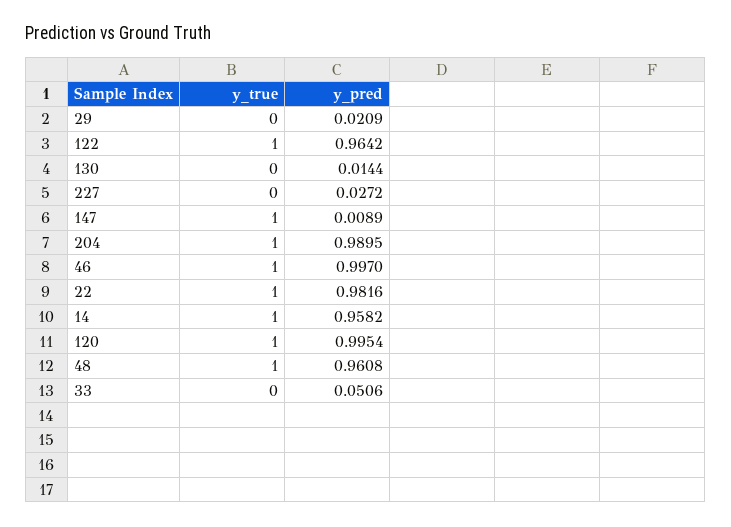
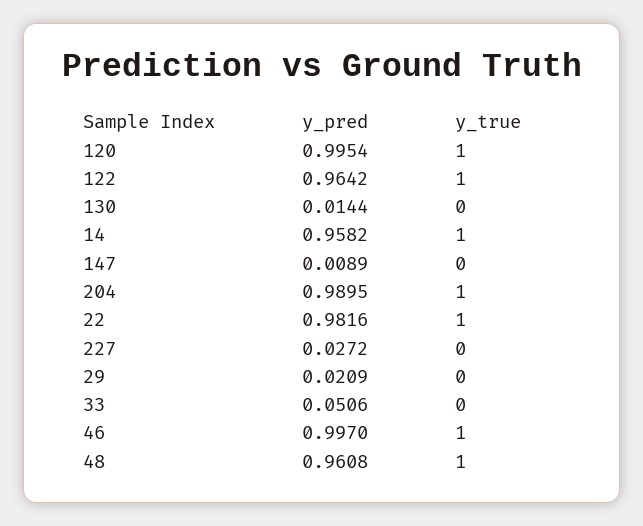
y_true, 147: 1 -> 0

